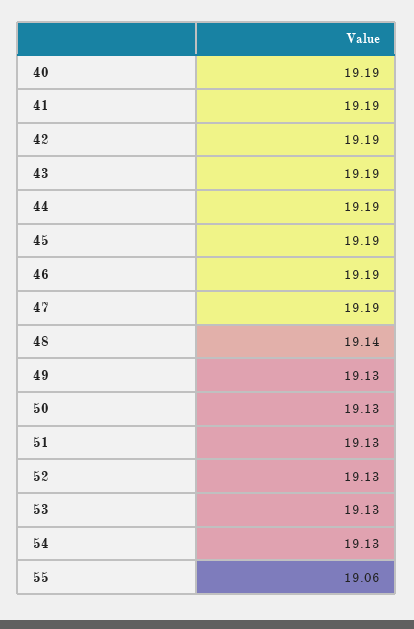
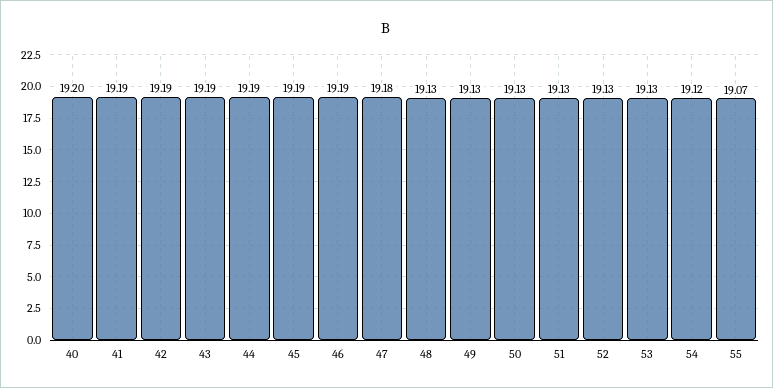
40: 19.19 -> 19.2
47: 19.19 -> 19.18
48: 19.14 -> 19.13
54: 19.13 -> 19.12
55: 19.06 -> 19.07

